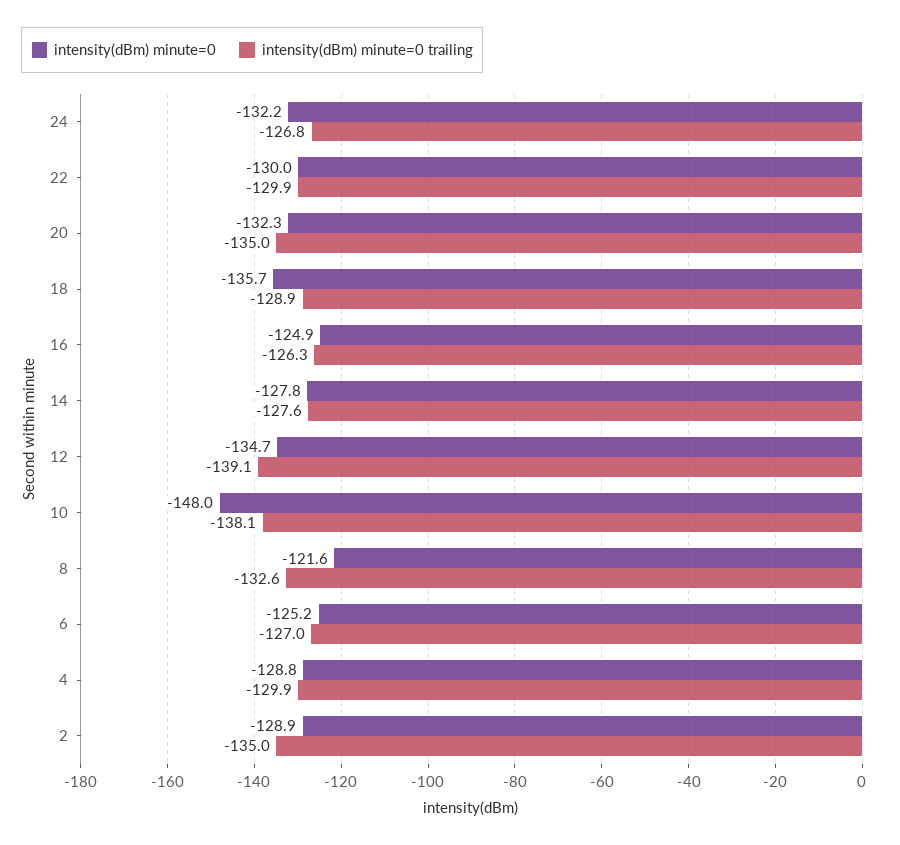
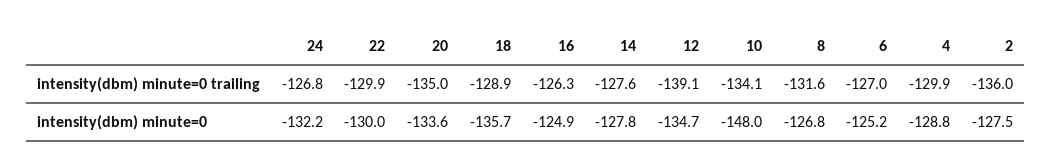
intensity(dBm) minute=0, 20: -132.3 -> -133.6
intensity(dBm) minute=0 trailing, 10: -138.1 -> -134.1
intensity(dBm) minute=0, 8: -121.6 -> -126.8
intensity(dBm) minute=0 trailing, 8: -132.6 -> -131.6
intensity(dBm) minute=0, 2: -128.9 -> -127.5
intensity(dBm) minute=0 trailing, 2: -135 -> -136

